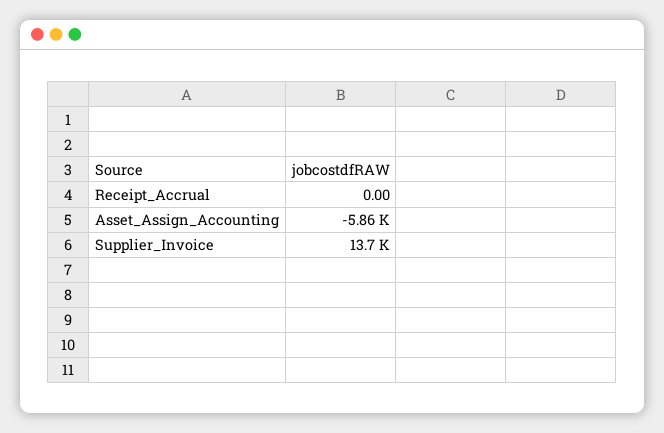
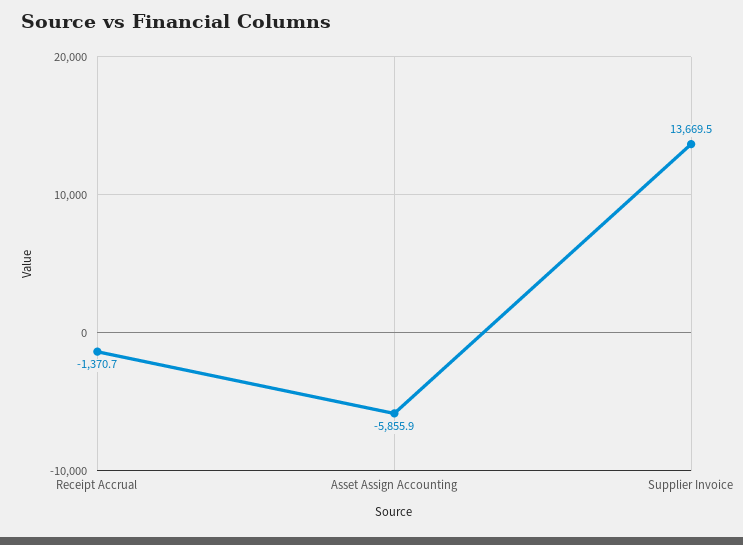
Receipt_Accrual: 0 -> -1370.7

